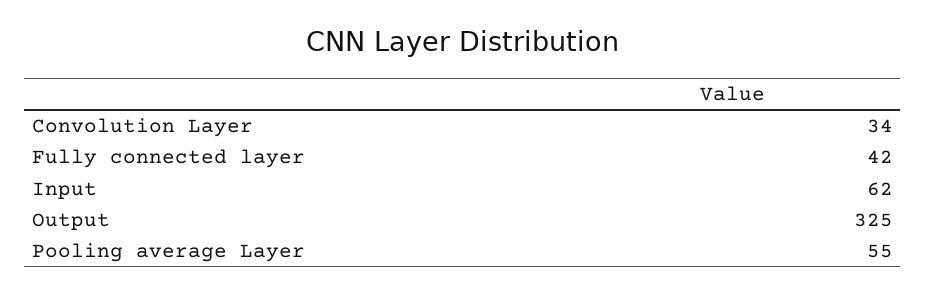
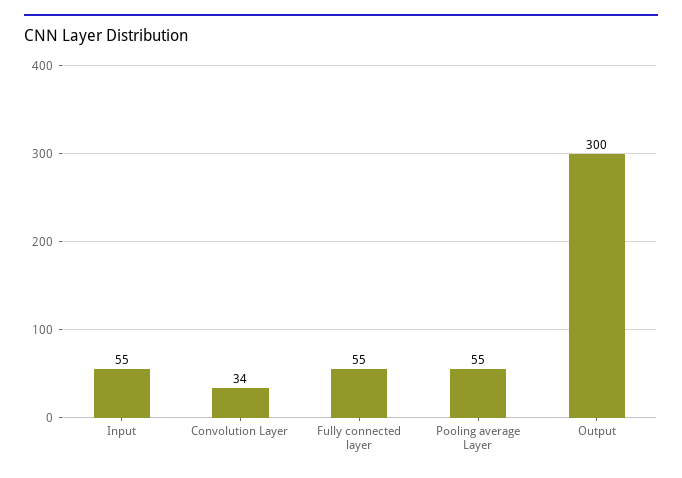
Fully connected layer: 42 -> 55
Input: 62 -> 55
Output: 325 -> 300

